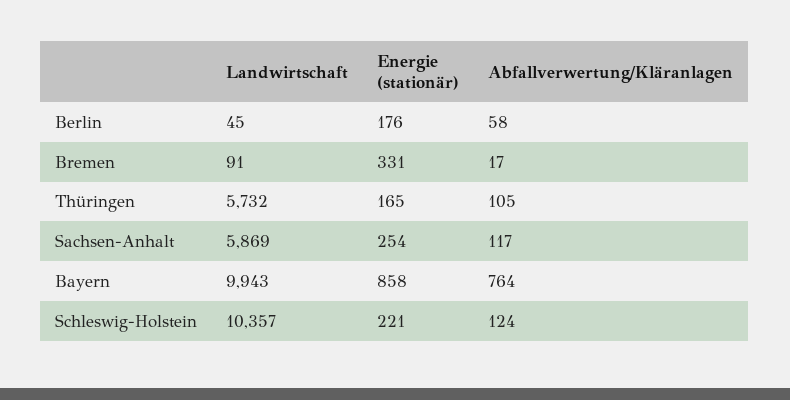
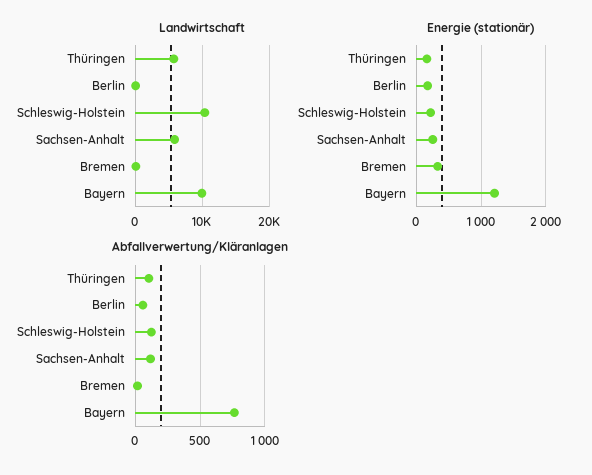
Energie (stationär), Bayern: 858 -> 1200

